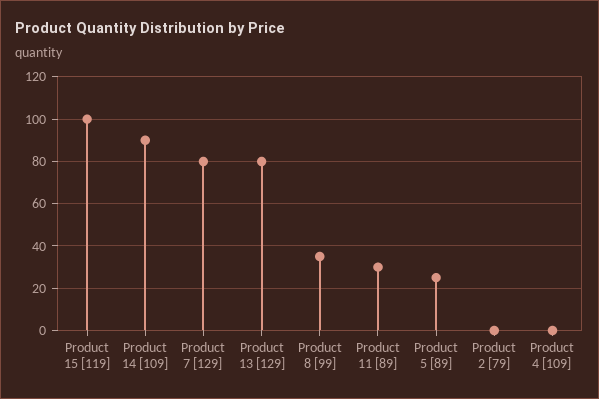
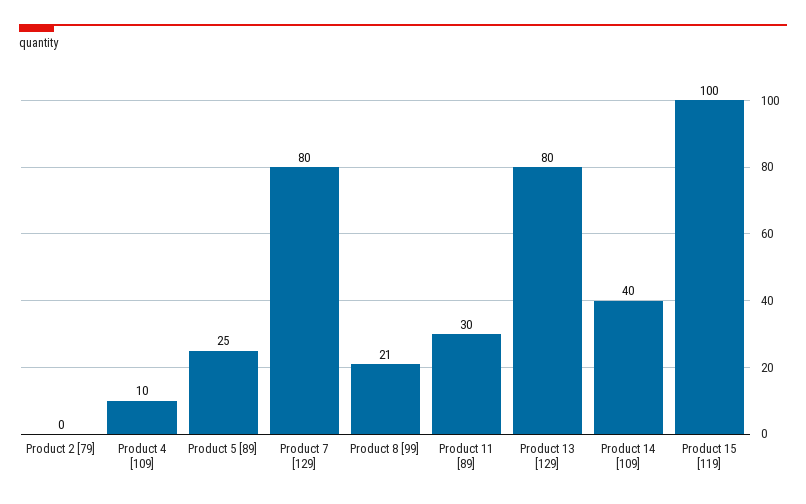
Product 14 [109]: 90 -> 40
Product 8 [99]: 35 -> 21
Product 4 [109]: 0 -> 10

